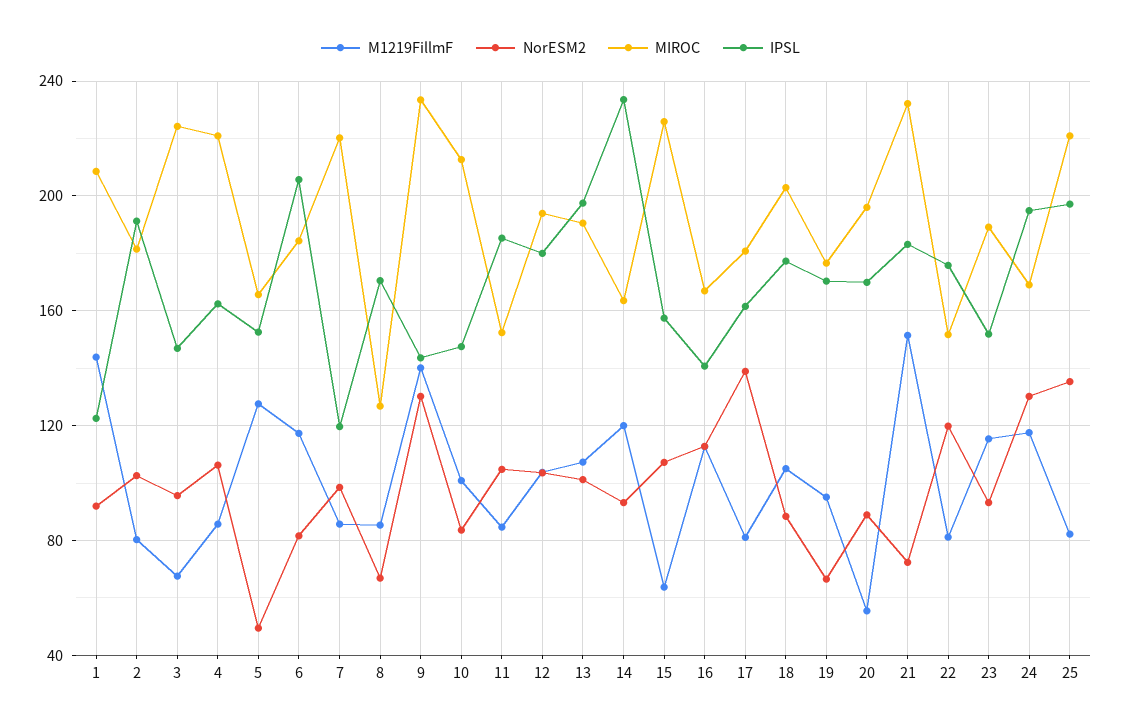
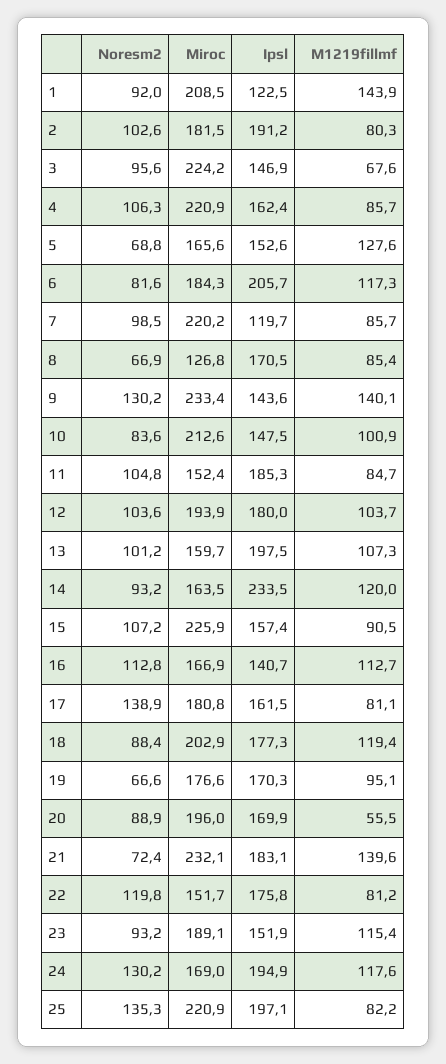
NorESM2, 5: 50 -> 68.8
MIROC, 13: 190 -> 159.7
M1219FillmF, 15: 65 -> 90.5
M1219FillmF, 18: 105 -> 119.4
M1219FillmF, 21: 150 -> 139.6

